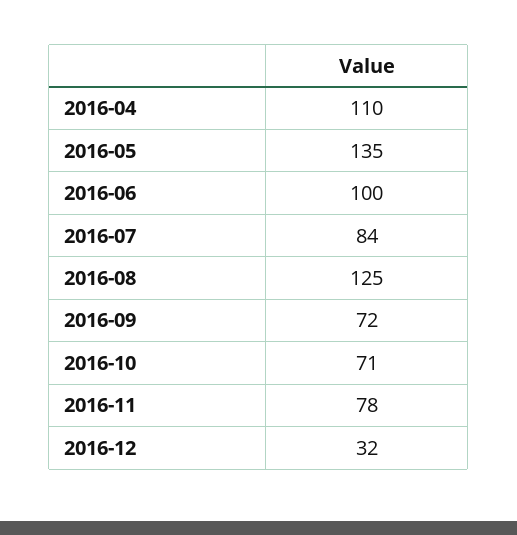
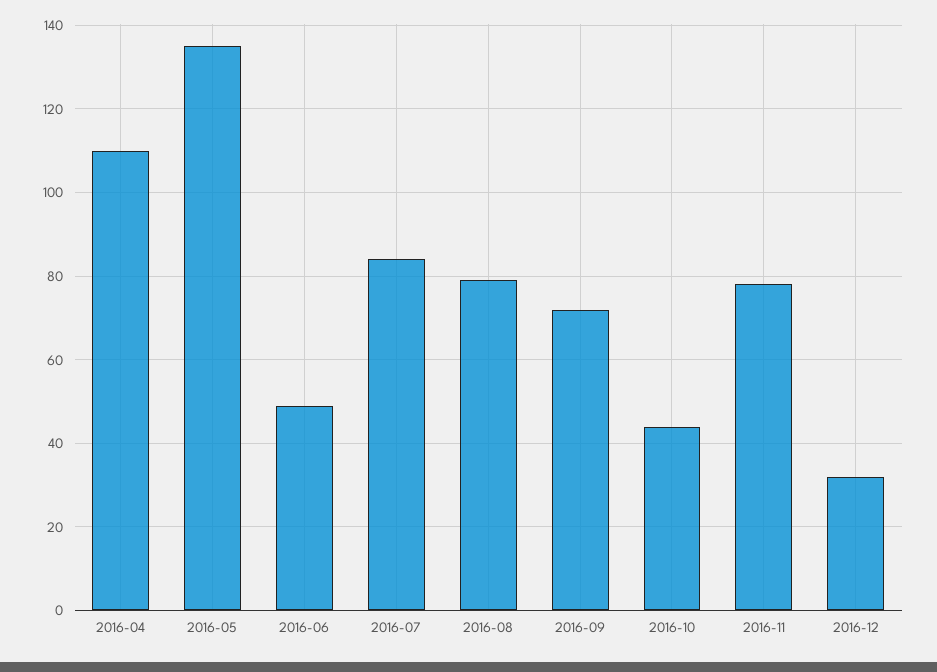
2016-06: 100 -> 50
2016-08: 125 -> 80
2016-10: 71 -> 45

